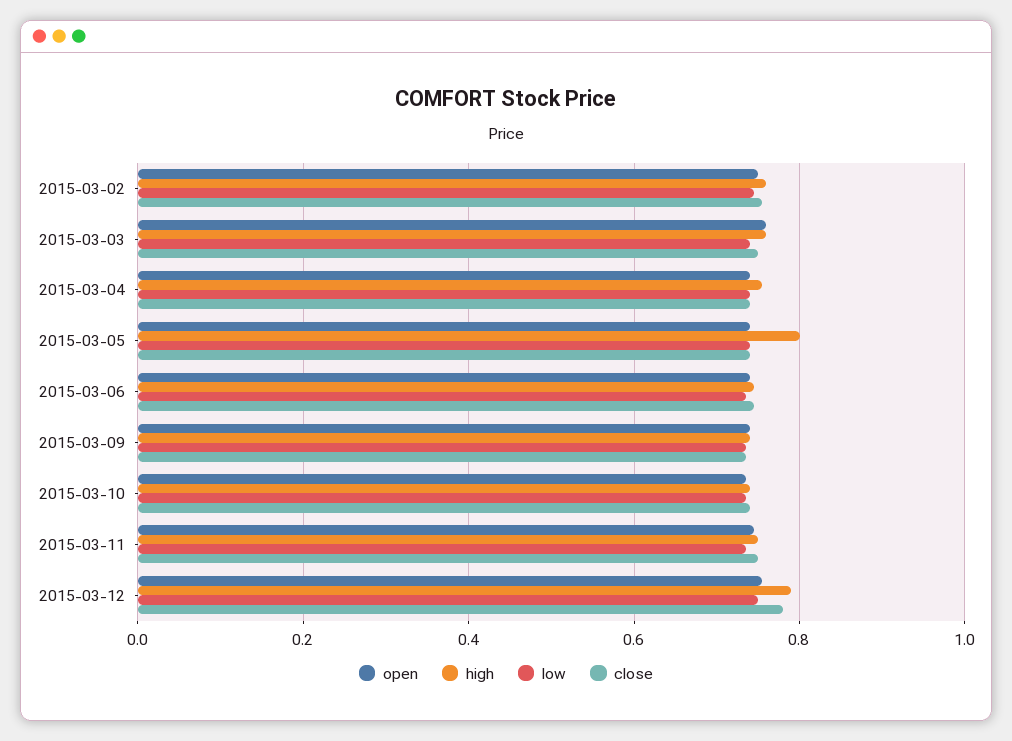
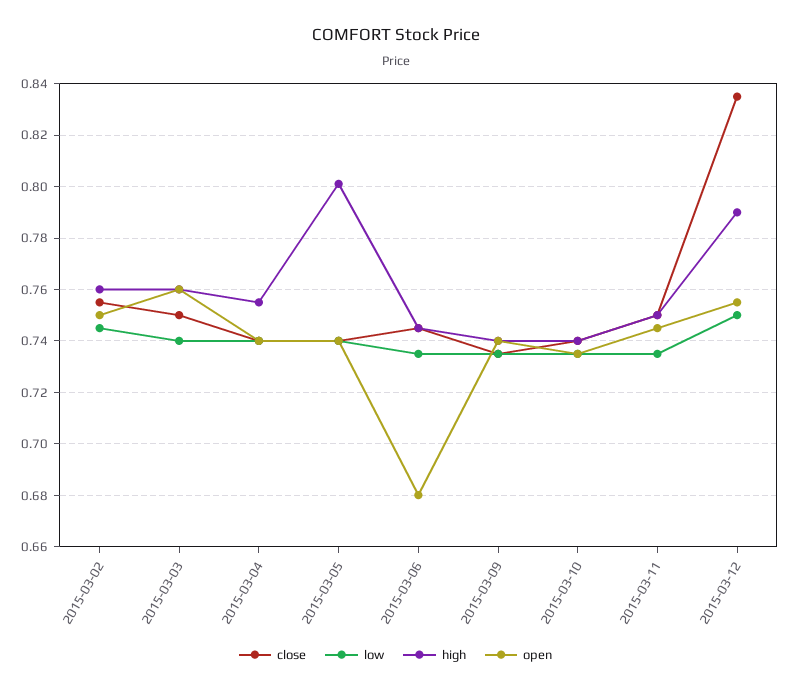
open, 2015-03-06: 0.74 -> 0.68
close, 2015-03-12: 0.78 -> 0.835

